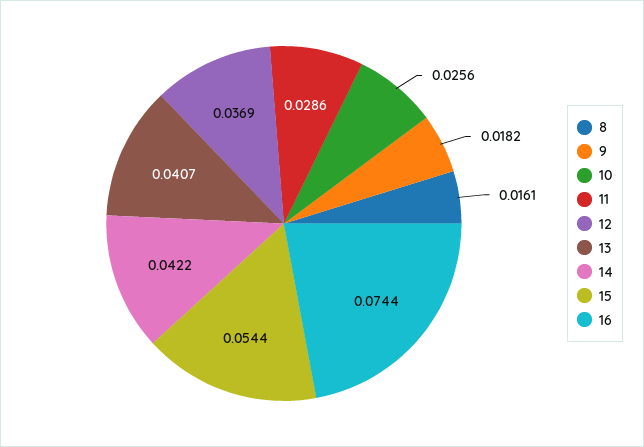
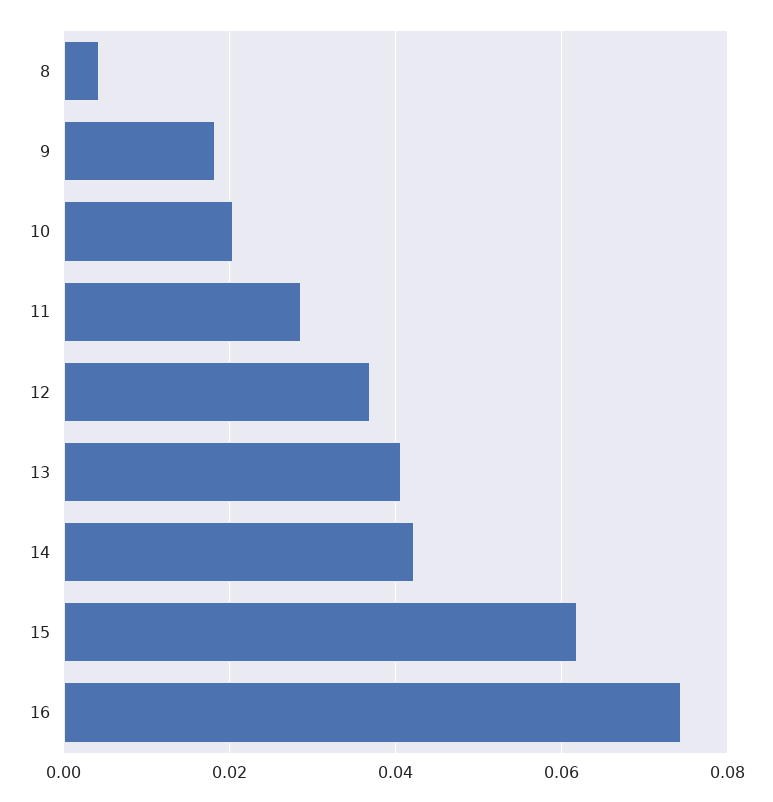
8: 0.0161 -> 0.004
10: 0.0256 -> 0.02
15: 0.0544 -> 0.062

